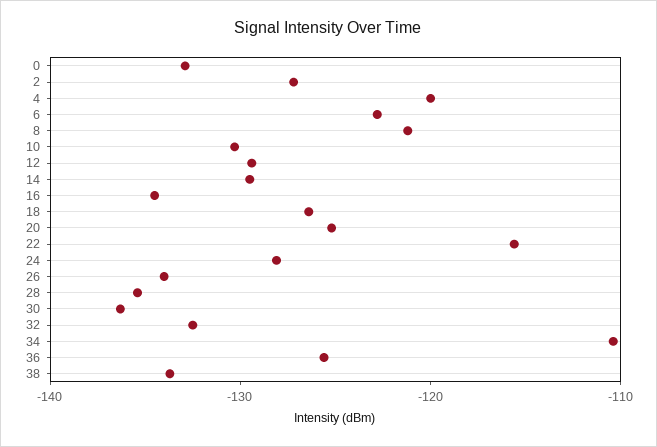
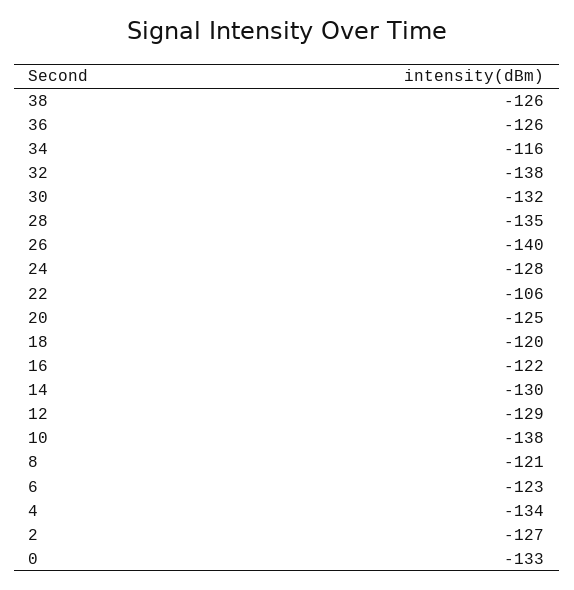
4: -120 -> -134
10: -130 -> -138
16: -134 -> -122
18: -126 -> -120
22: -116 -> -106
26: -134 -> -140
30: -136 -> -132
32: -132 -> -138
34: -110 -> -116
38: -134 -> -126

